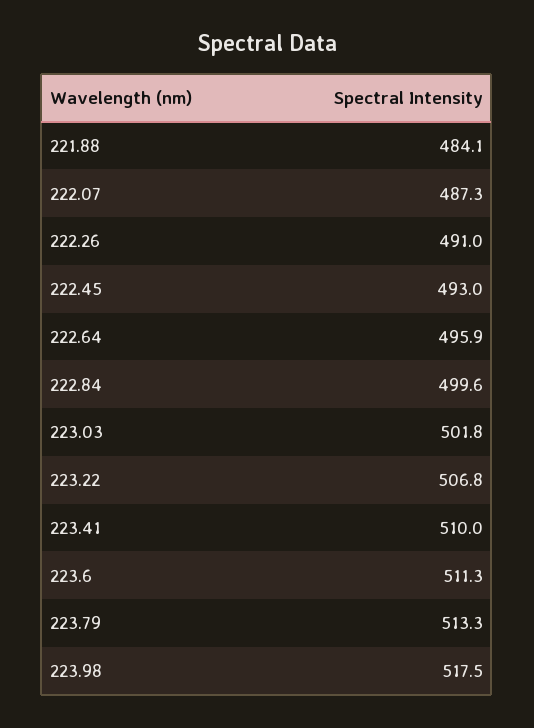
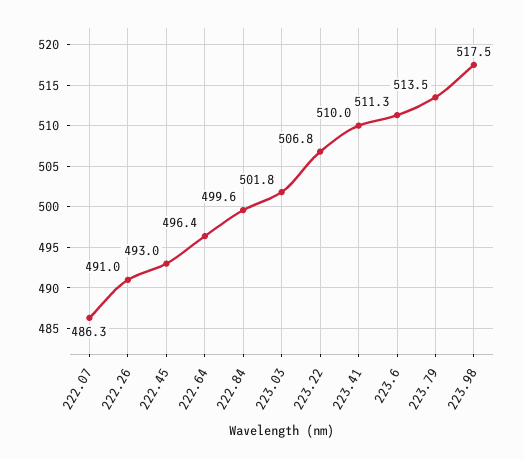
221.88: 484.1 -> none
222.07: 487.3 -> 486.3
222.64: 495.9 -> 496.4
223.79: 513.3 -> 513.5

